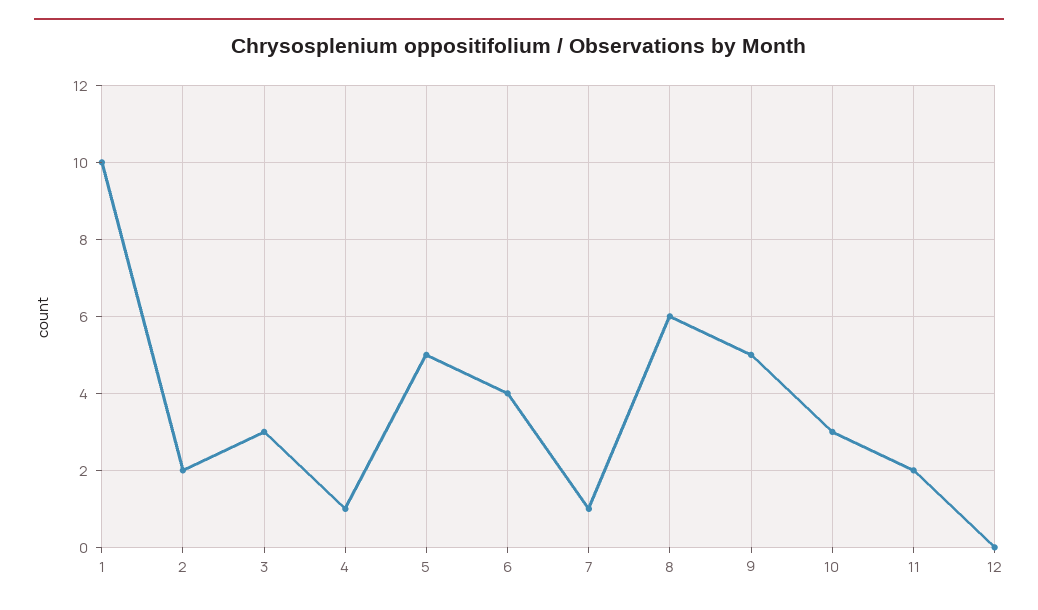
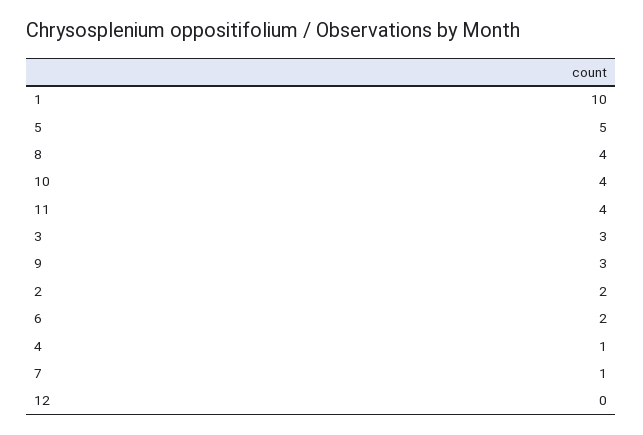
6: 4 -> 2
8: 6 -> 4
9: 5 -> 3
10: 3 -> 4
11: 2 -> 4

